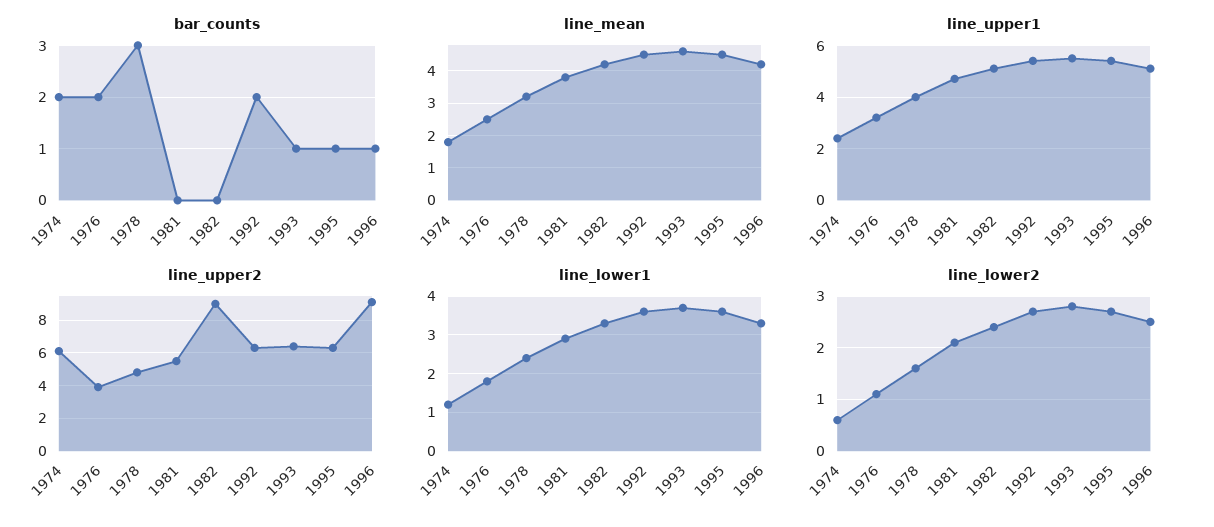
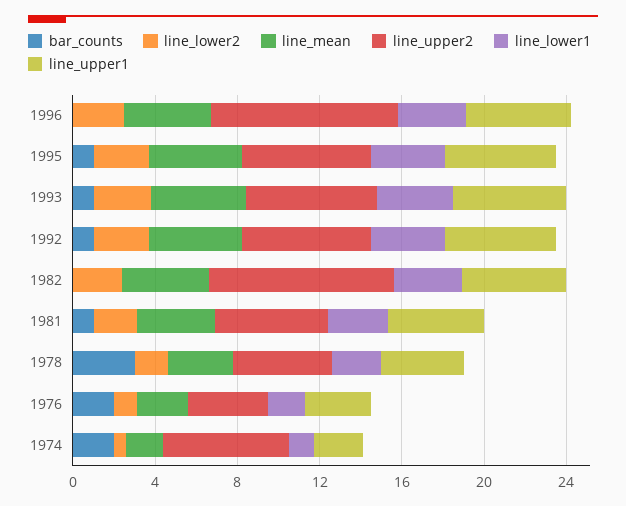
bar_counts, 1981: 0 -> 1
bar_counts, 1992: 2 -> 1
bar_counts, 1996: 1 -> 0

